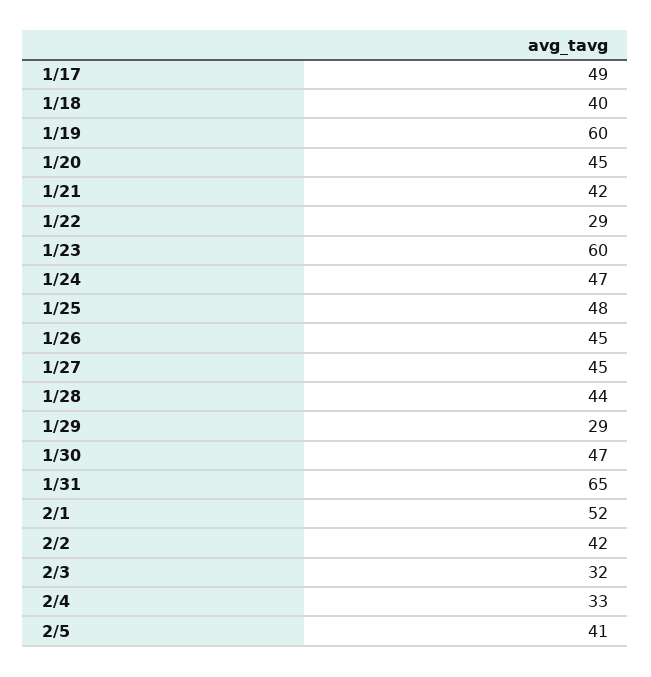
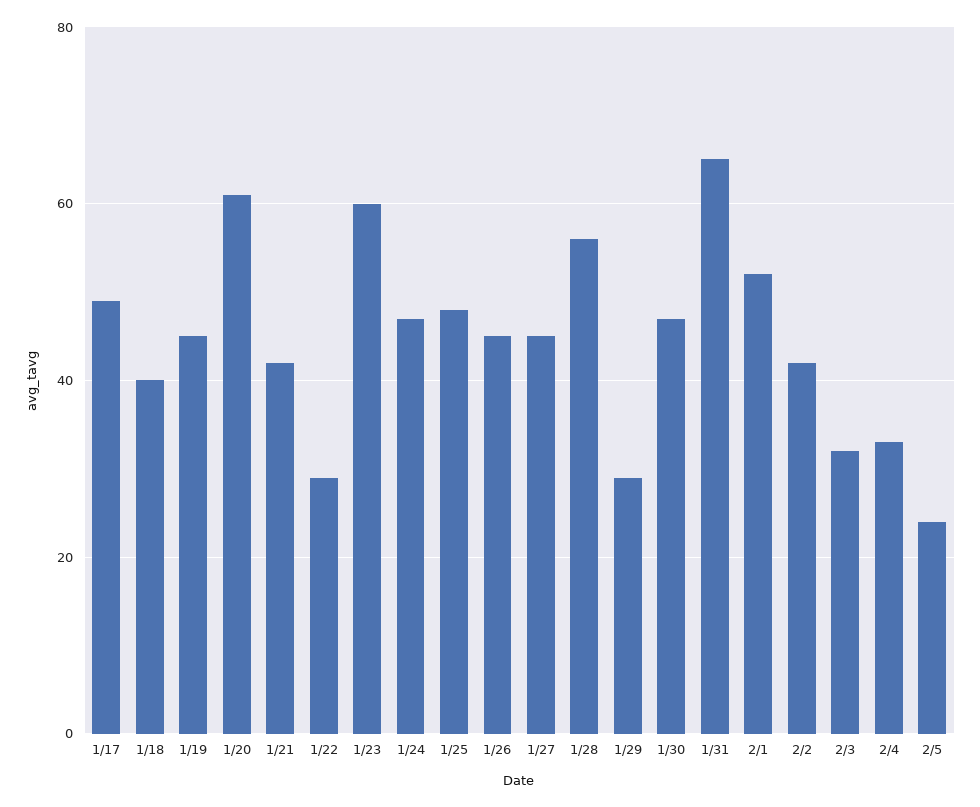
1/19: 60 -> 45
1/20: 45 -> 60
1/28: 44 -> 55
2/5: 41 -> 25

